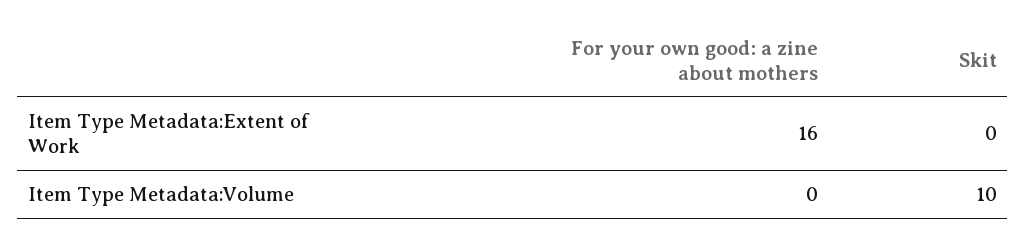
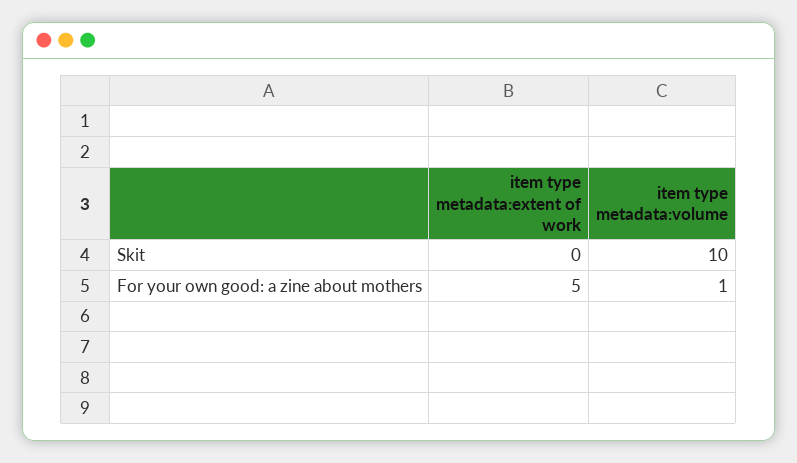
For your own good: a zine about mothers, Item Type Metadata:Extent of Work: 16 -> 5
For your own good: a zine about mothers, Item Type Metadata:Volume: 0 -> 1

